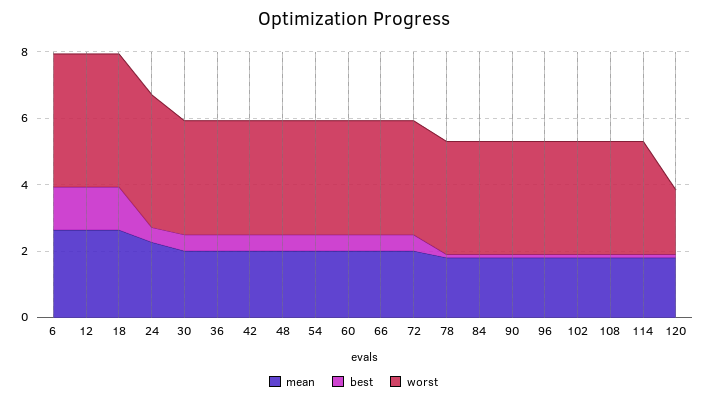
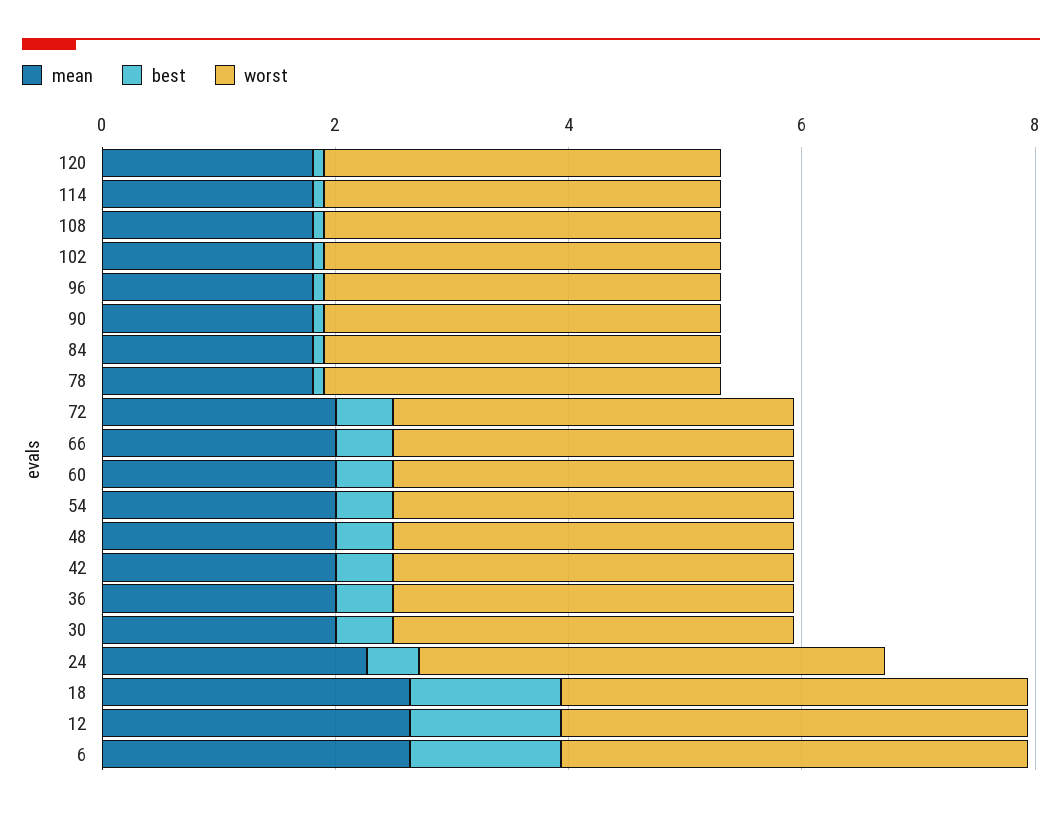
worst, 120: 2 -> 3.5

